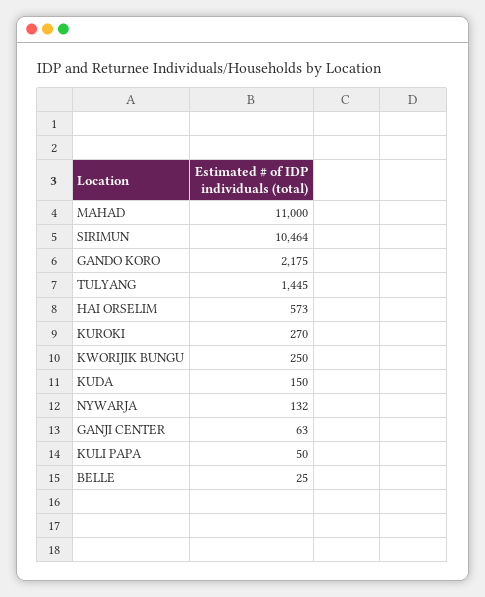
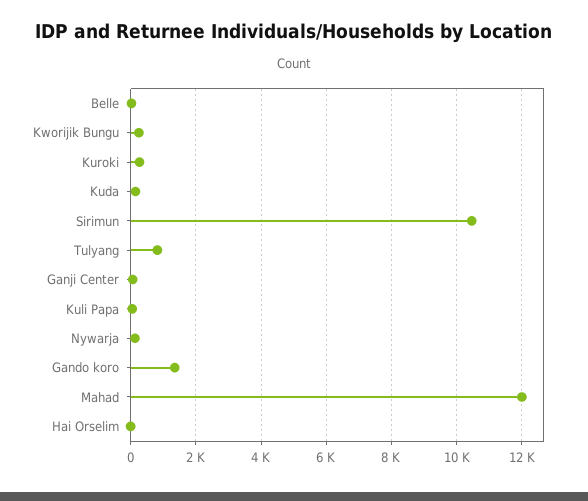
MAHAD: 11000 -> 12000
GANDO KORO: 2175 -> 1400
TULYANG: 1445 -> 800
HAI ORSELIM: 573 -> 0

